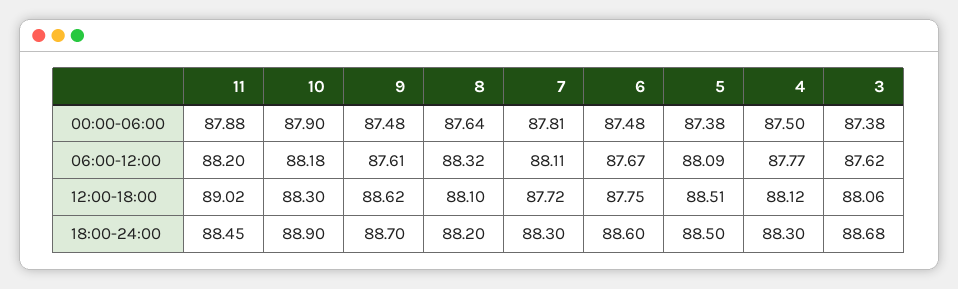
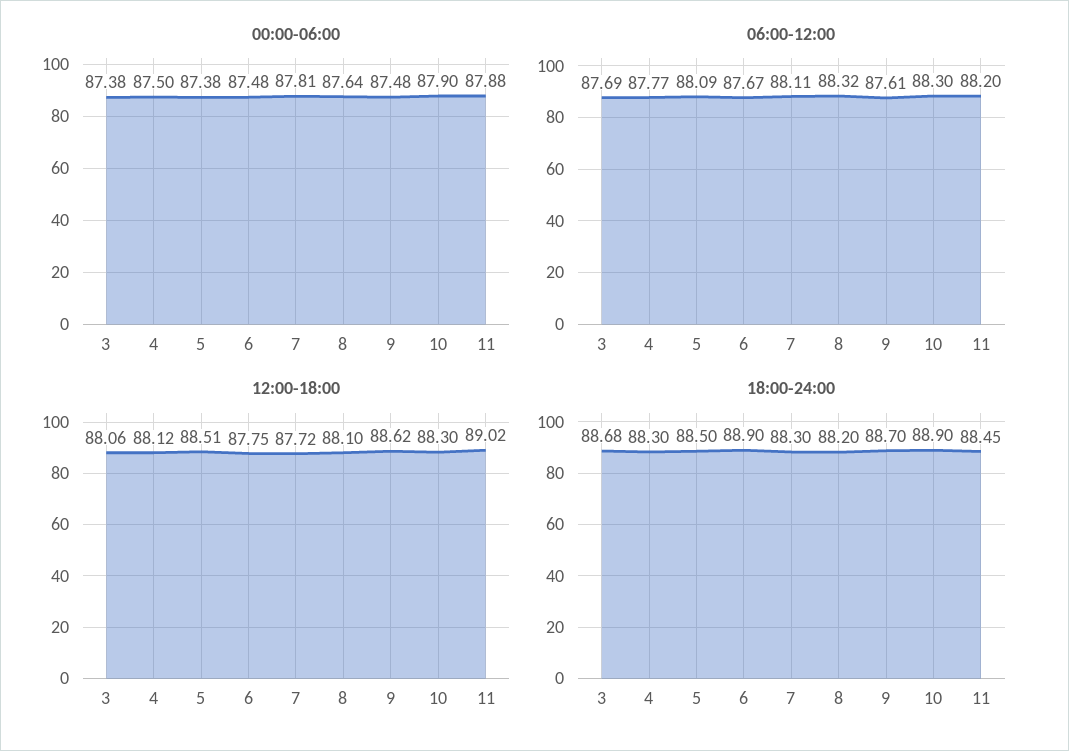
06:00-12:00, 10: 88.18 -> 88.3
06:00-12:00, 3: 87.62 -> 87.69
18:00-24:00, 6: 88.6 -> 88.9

